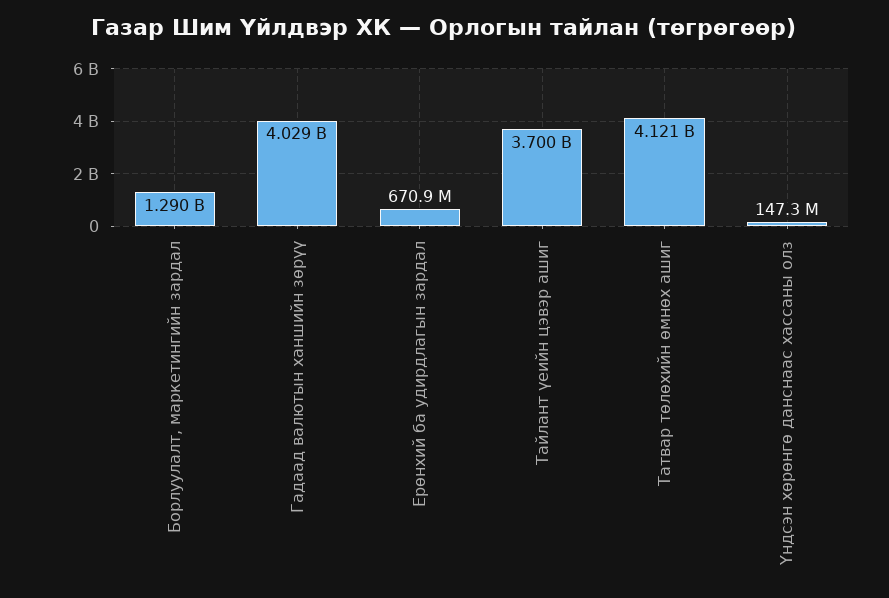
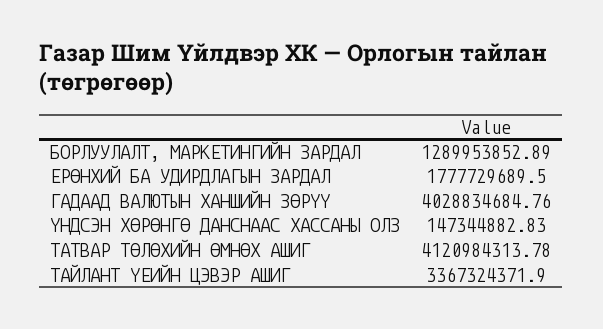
Ерөнхий ба удирдлагын зардал: 670900000 -> 1777729689.5
Тайлант үеийн цэвэр ашиг: 3700000000 -> 3367324371.9

